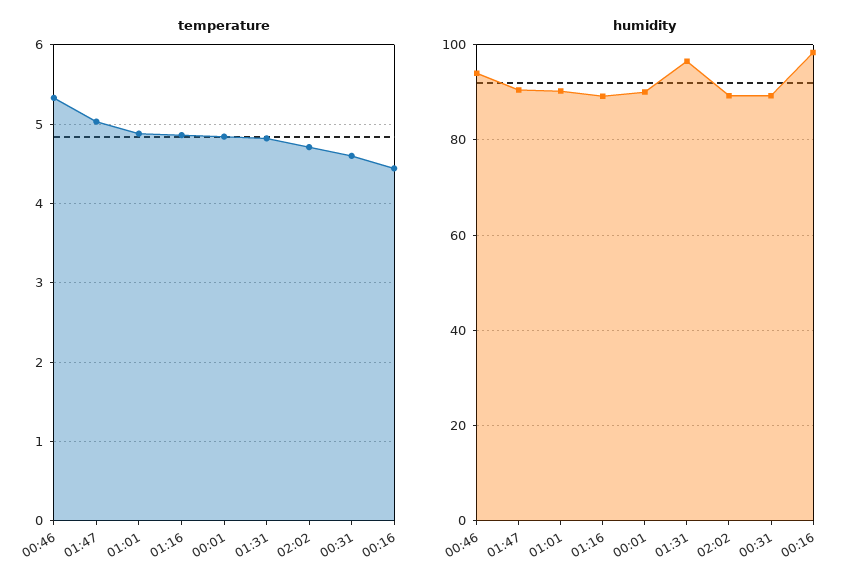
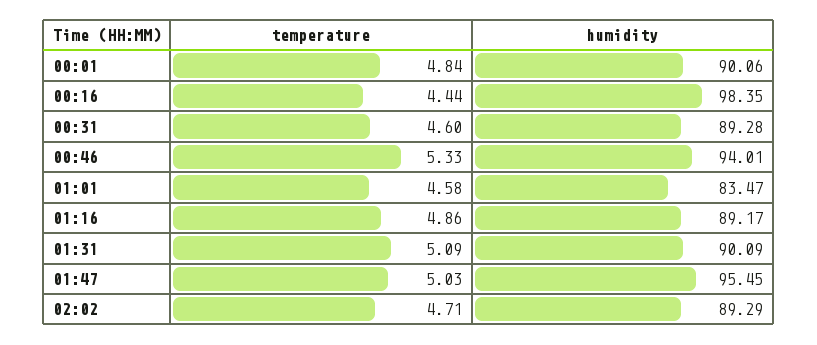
temperature, 01:01: 4.9 -> 4.58
temperature, 01:31: 4.8 -> 5.09
humidity, 01:47: 90 -> 95.45
humidity, 01:01: 90 -> 83.47
humidity, 01:31: 96 -> 90.09

